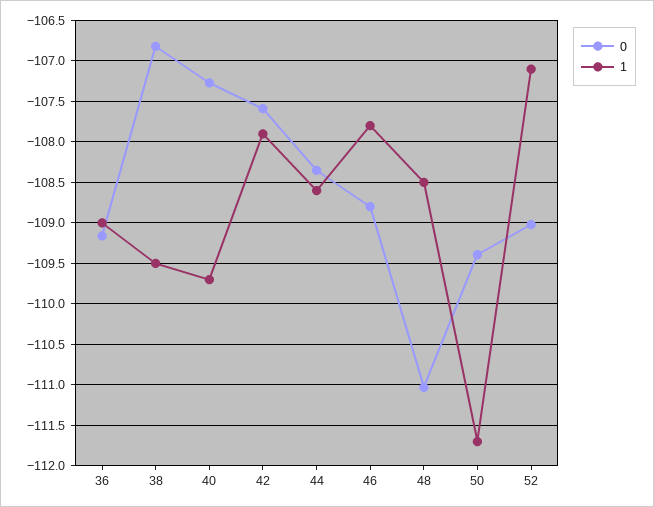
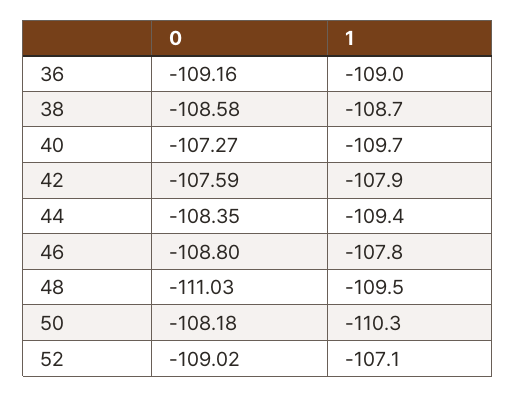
0, 38: -106.8 -> -108.58
1, 38: -109.5 -> -108.7
1, 44: -108.6 -> -109.4
1, 48: -108.5 -> -109.5
0, 50: -109.4 -> -108.18
1, 50: -111.7 -> -110.3

